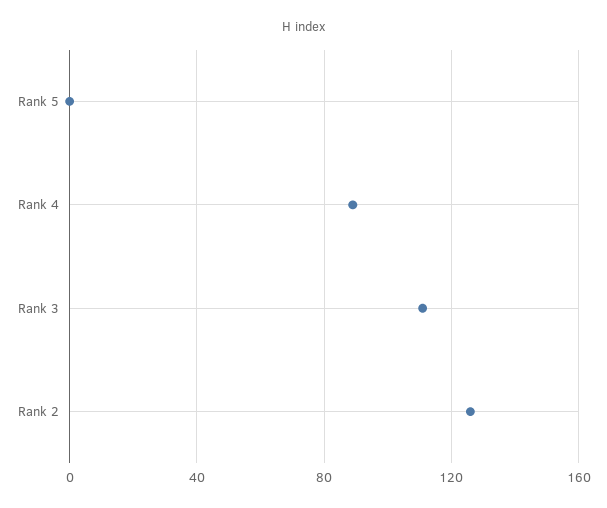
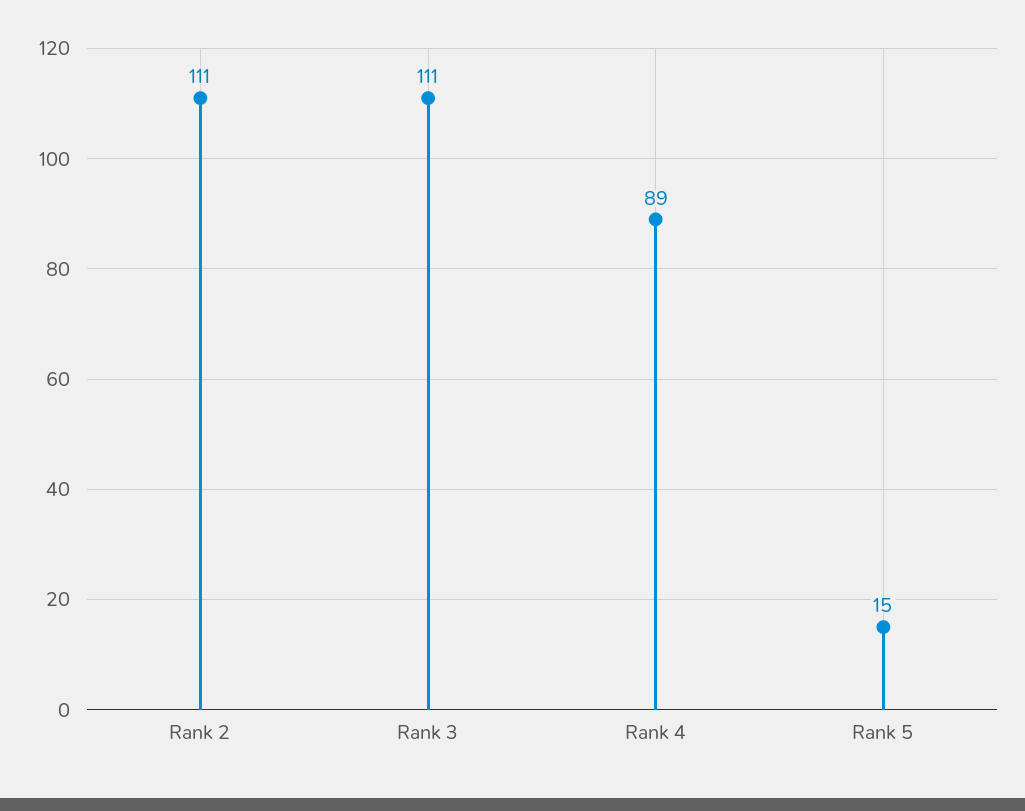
Rank 5: 0 -> 15
Rank 2: 125 -> 111

